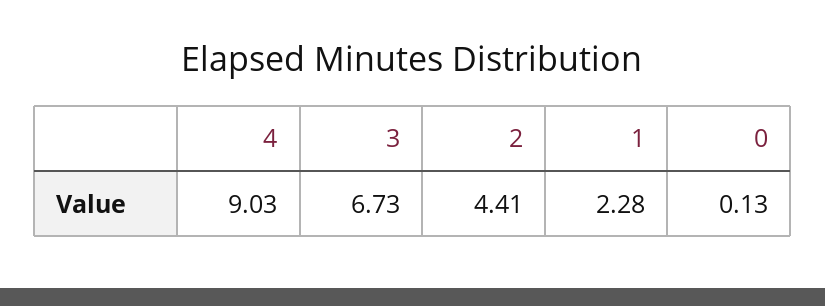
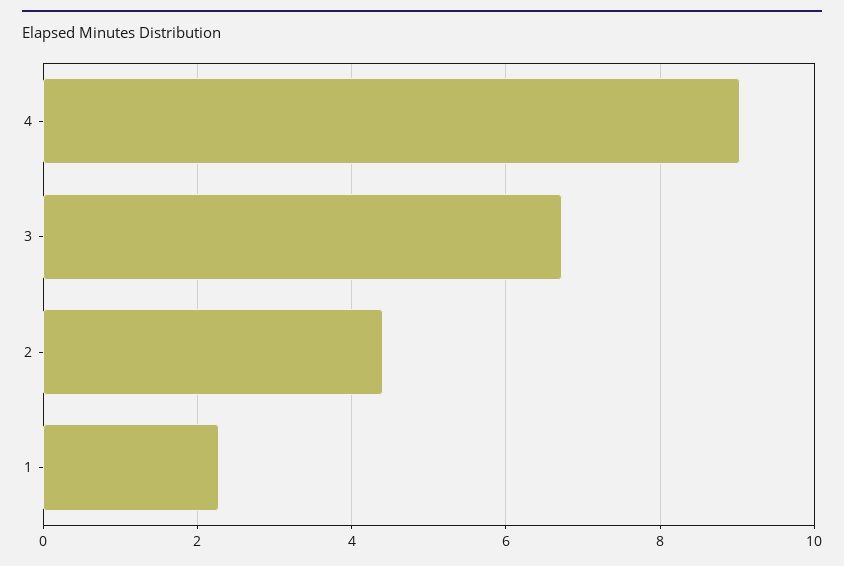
0: 0.13 -> none

